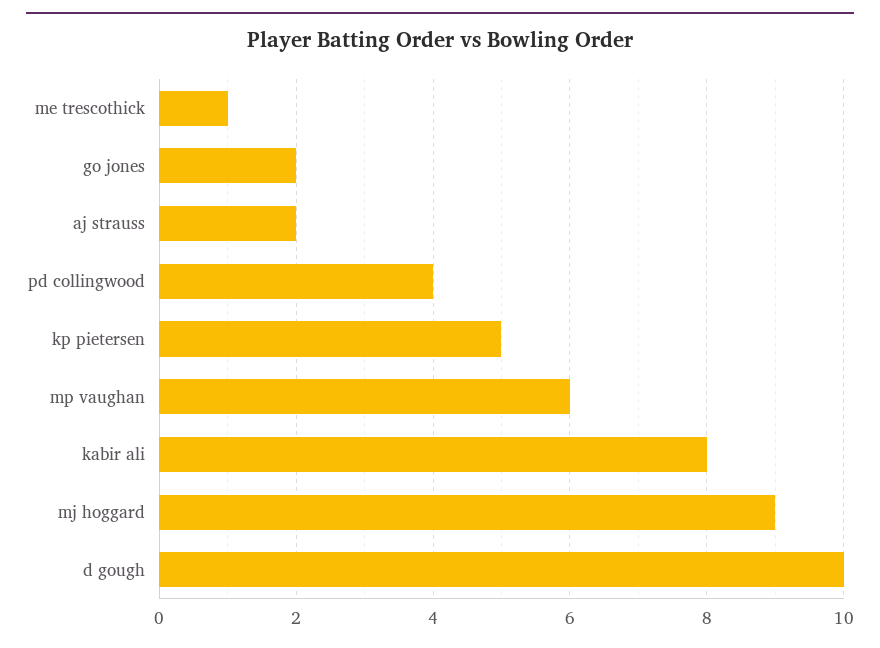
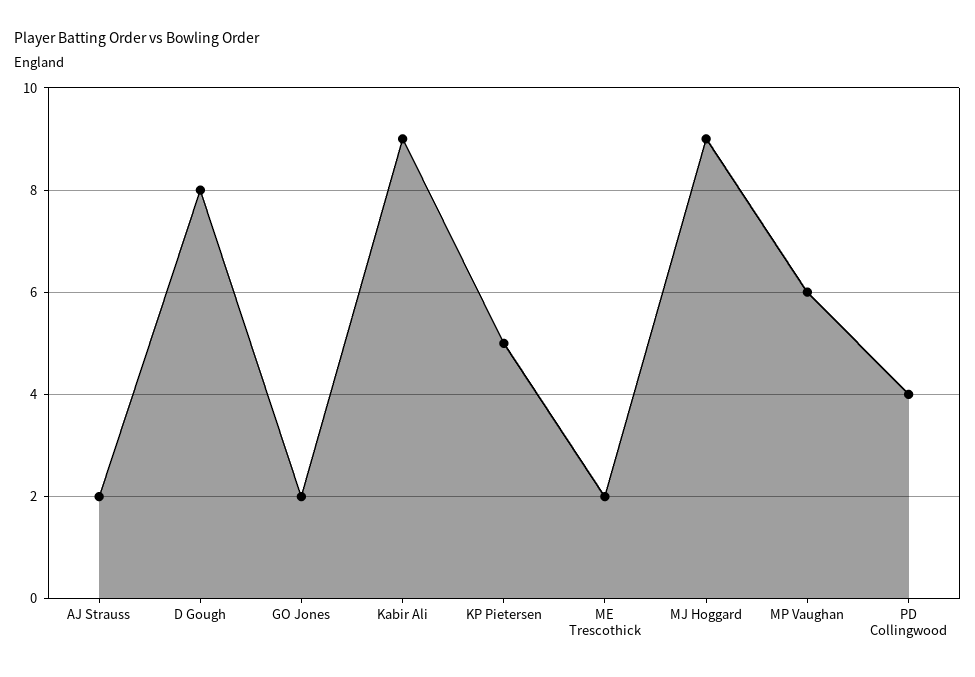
me trescothick: 1 -> 2
kabir ali: 8 -> 9
d gough: 10 -> 8

